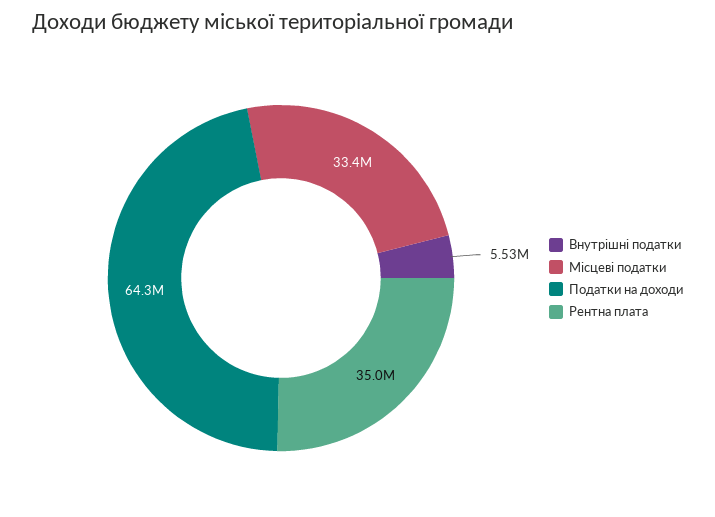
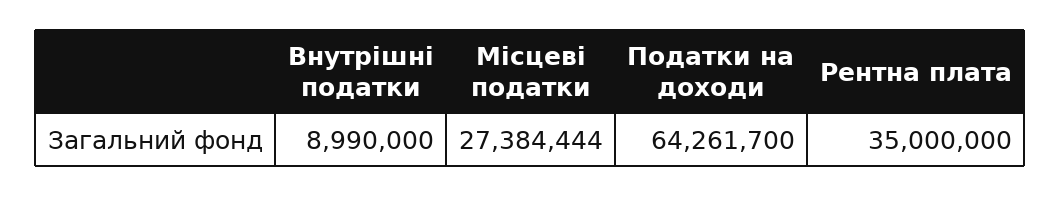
Внутрішні податки: 5530000 -> 8990000
Місцеві податки: 33400000 -> 27384444

